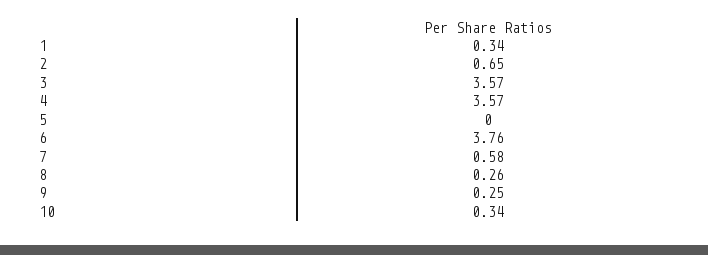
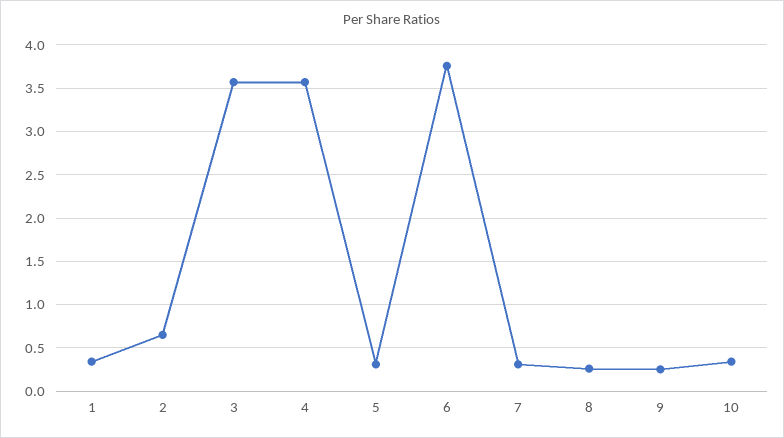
5: 0 -> 0.3
7: 0.58 -> 0.3

